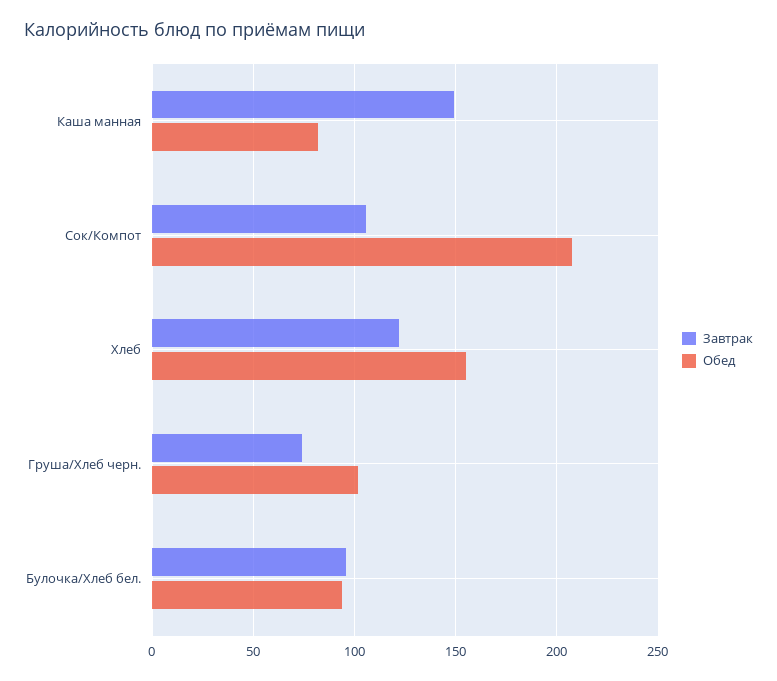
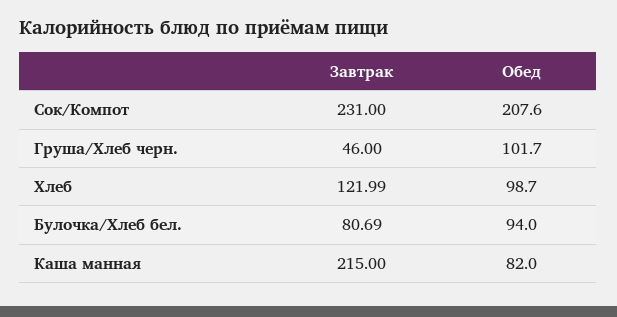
Завтрак, Каша манная: 150 -> 215
Завтрак, Сок/Компот: 105 -> 231
Обед, Хлеб: 155 -> 98.7
Завтрак, Груша/Хлеб черн.: 75 -> 46
Завтрак, Булочка/Хлеб бел.: 95 -> 80.69

